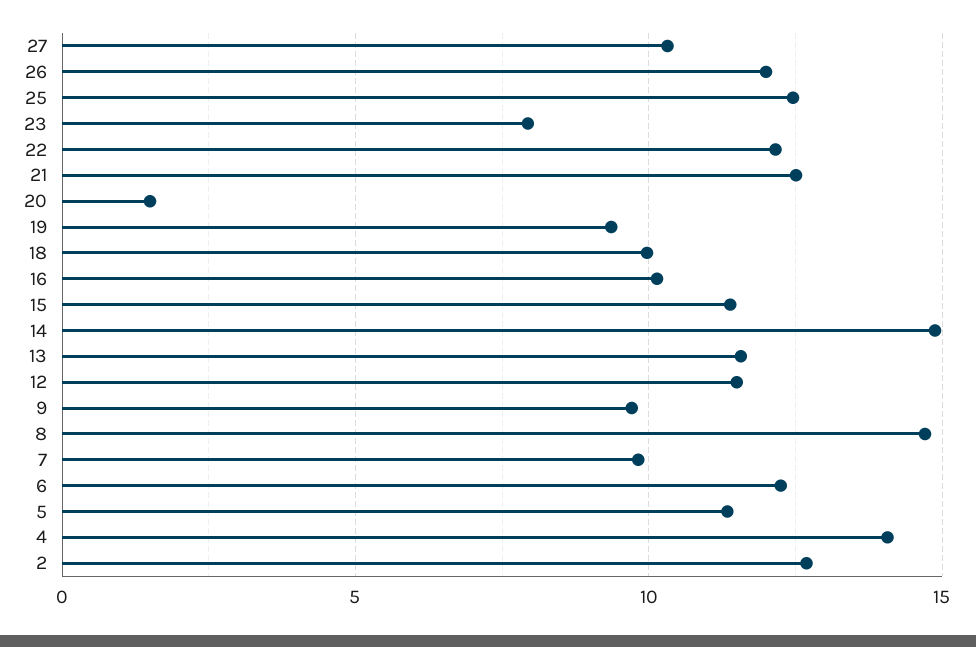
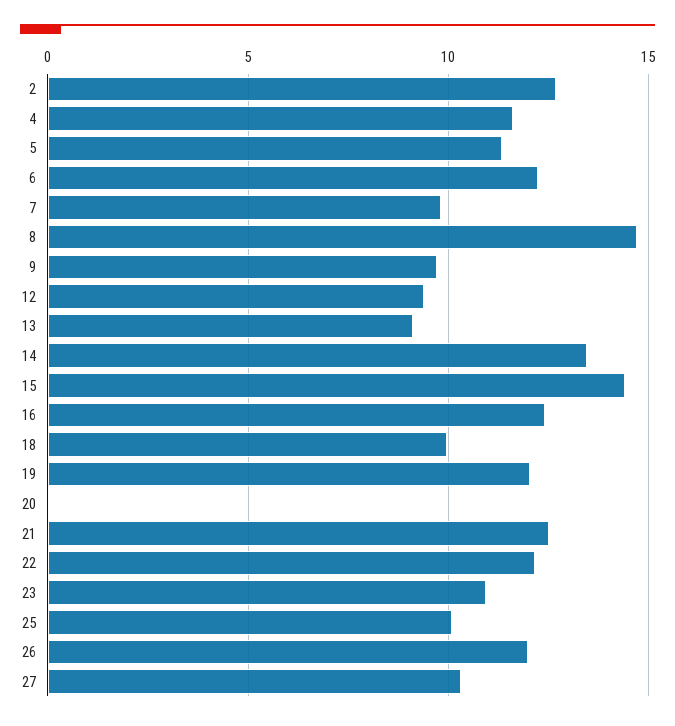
25: 12.5 -> 10
23: 8 -> 11
20: 1.5 -> 0
19: 9.5 -> 12
16: 10 -> 12.5
15: 11.5 -> 14.5
14: 15 -> 13.5
13: 11.5 -> 9
12: 11.5 -> 9.5
4: 14 -> 11.5

